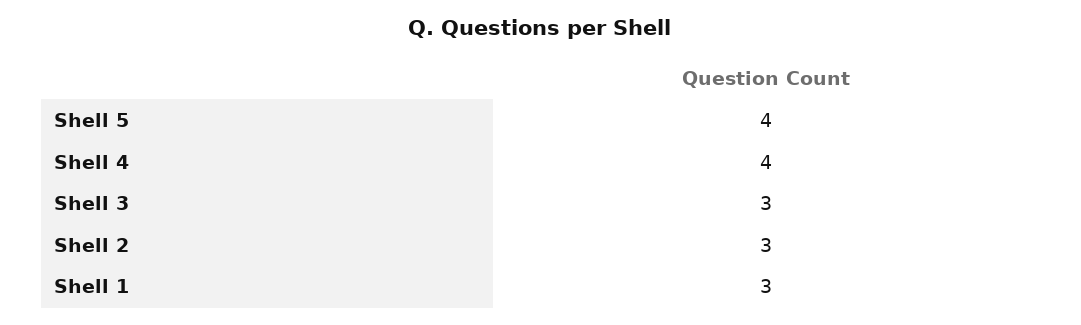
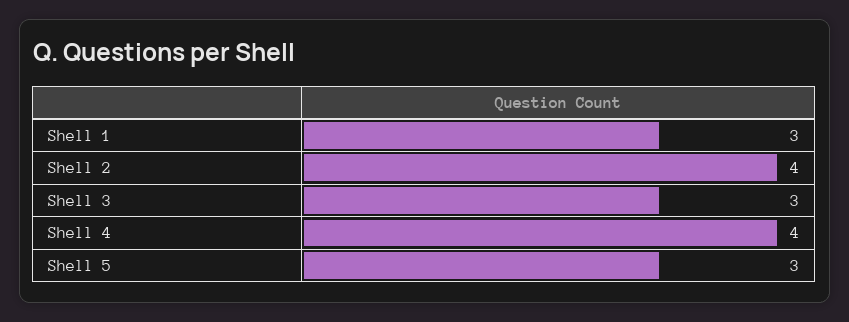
Shell 5: 4 -> 3
Shell 2: 3 -> 4

